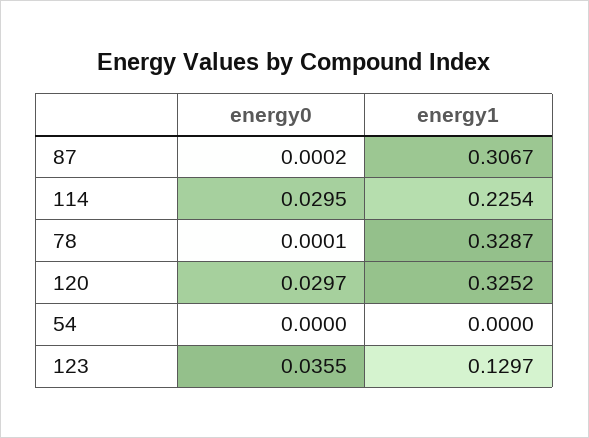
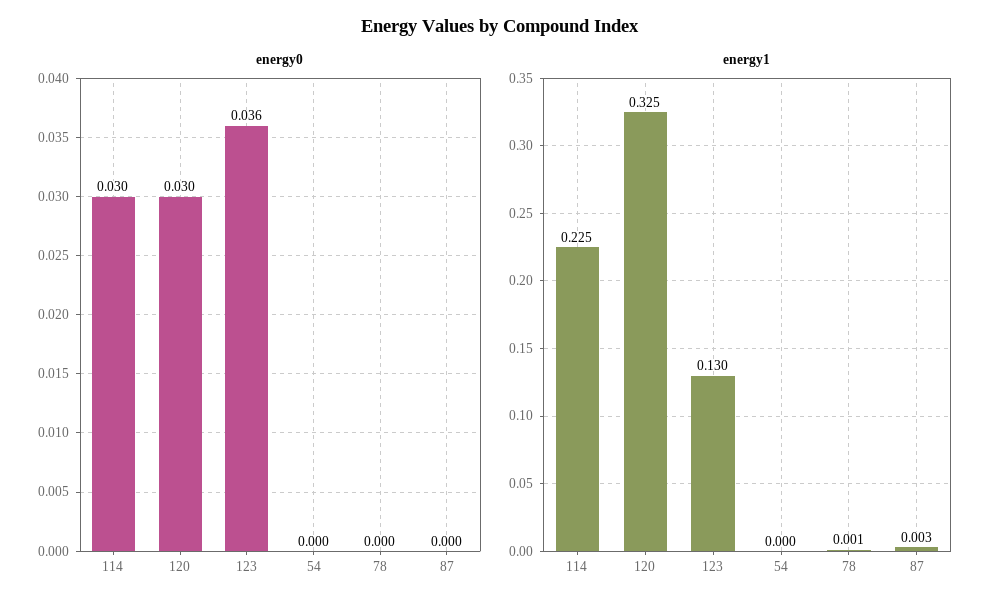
energy1, 87: 0.3067 -> 0.003
energy1, 78: 0.3287 -> 0.001

